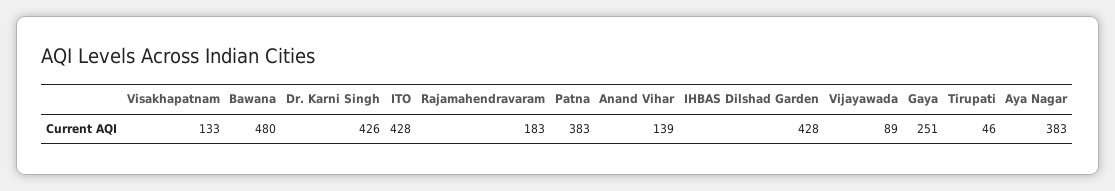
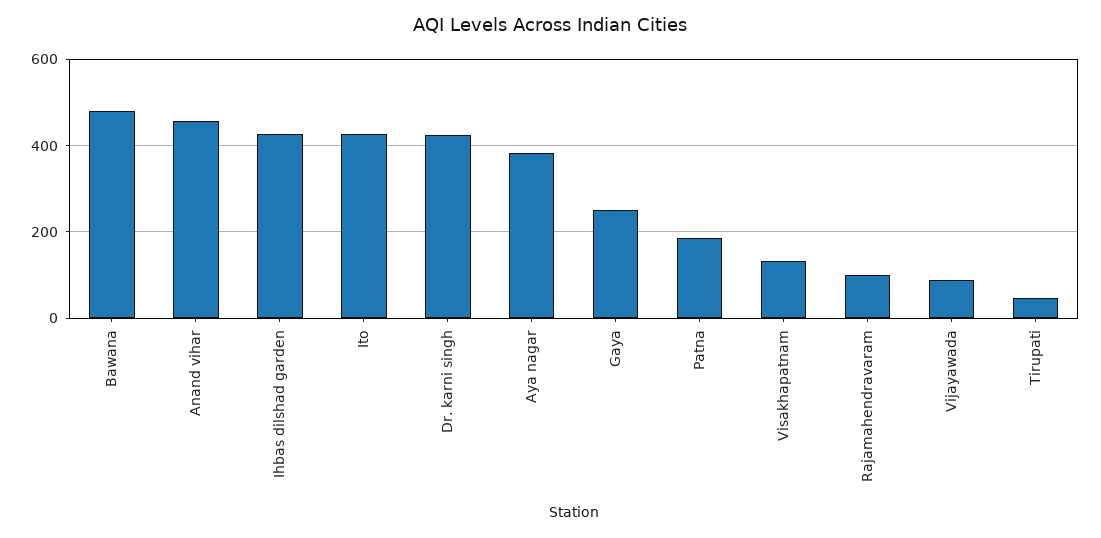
Rajamahendravaram: 183 -> 100
Patna: 383 -> 180
Anand Vihar: 139 -> 460

